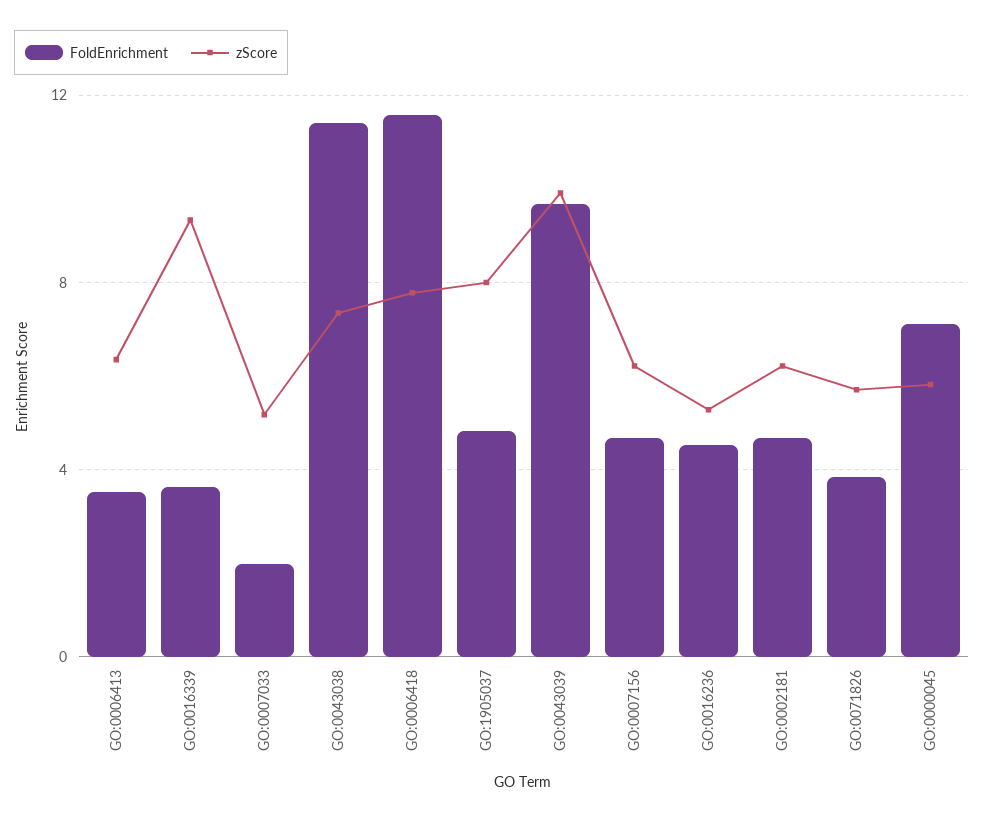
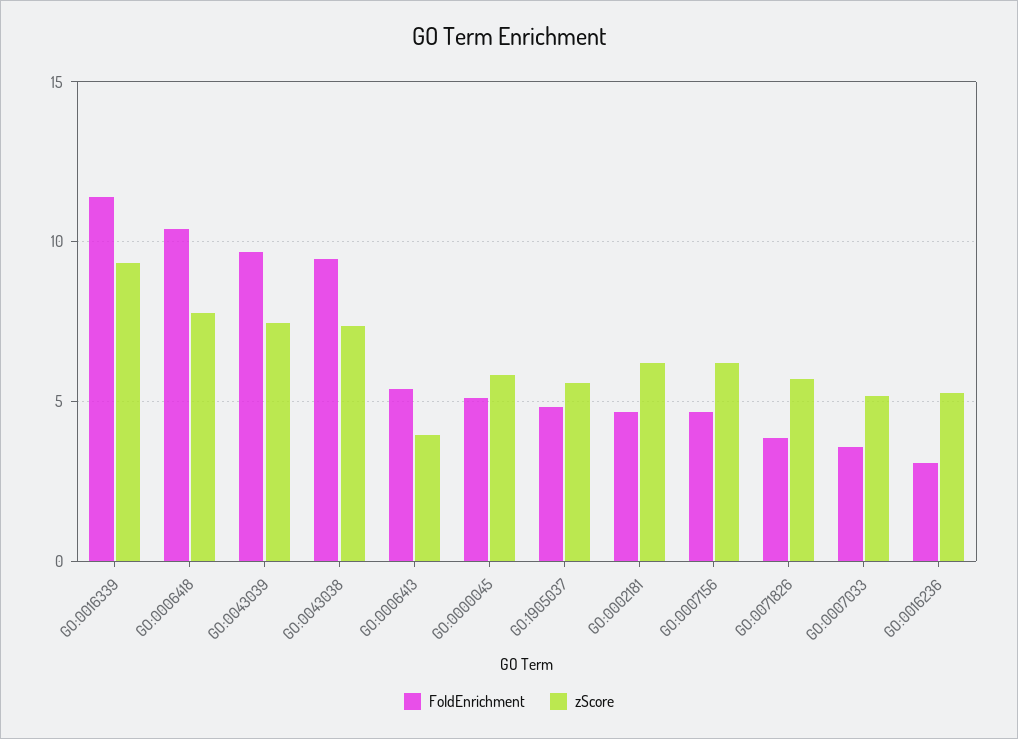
FoldEnrichment, GO:0006413: 3.5 -> 5.5
zScore, GO:0006413: 6.5 -> 4
FoldEnrichment, GO:0016339: 3.5 -> 11.5
FoldEnrichment, GO:0007033: 2 -> 3.5
FoldEnrichment, GO:0043038: 11.5 -> 9.5
FoldEnrichment, GO:0006418: 11.5 -> 10.5
zScore, GO:1905037: 8 -> 5.5
zScore, GO:0043039: 10 -> 7.5
FoldEnrichment, GO:0016236: 4.5 -> 3
FoldEnrichment, GO:0000045: 7 -> 5

